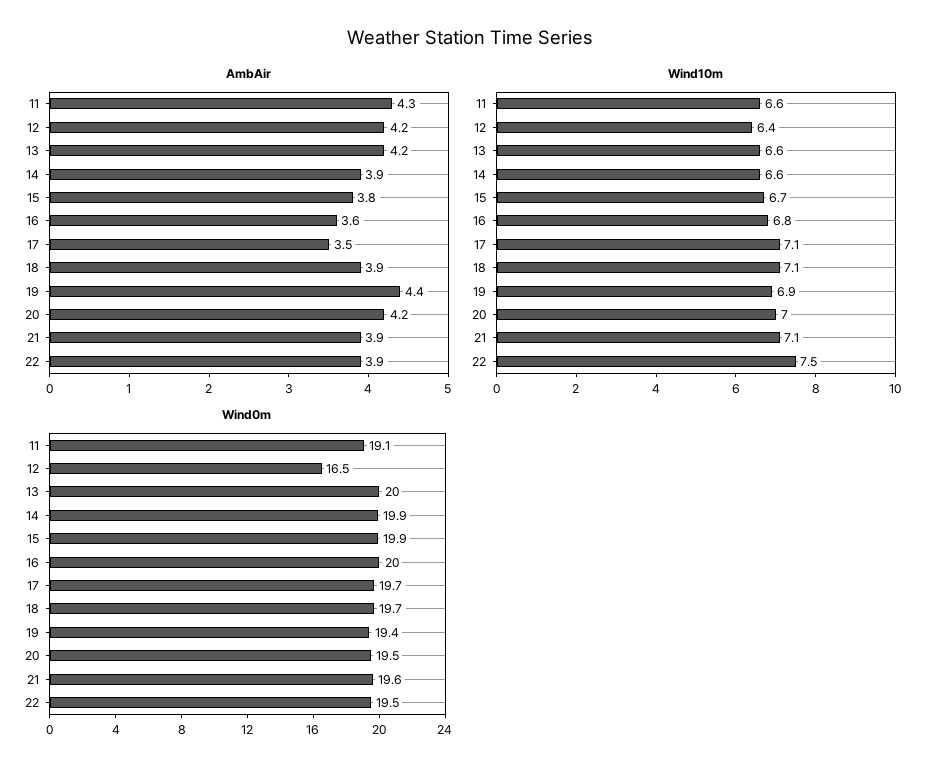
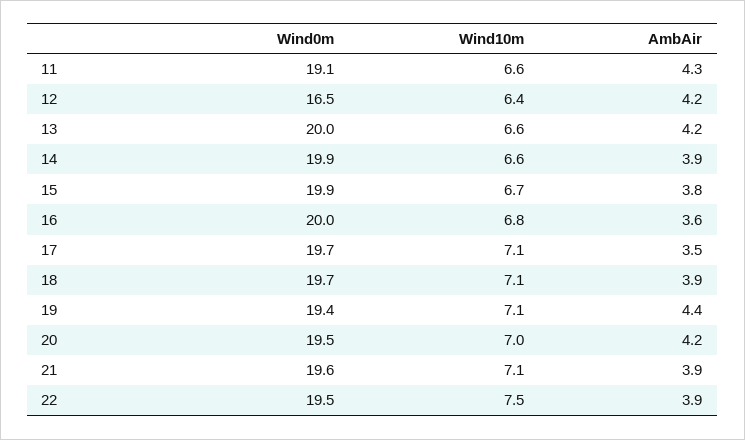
Wind10m, 19: 6.9 -> 7.1

